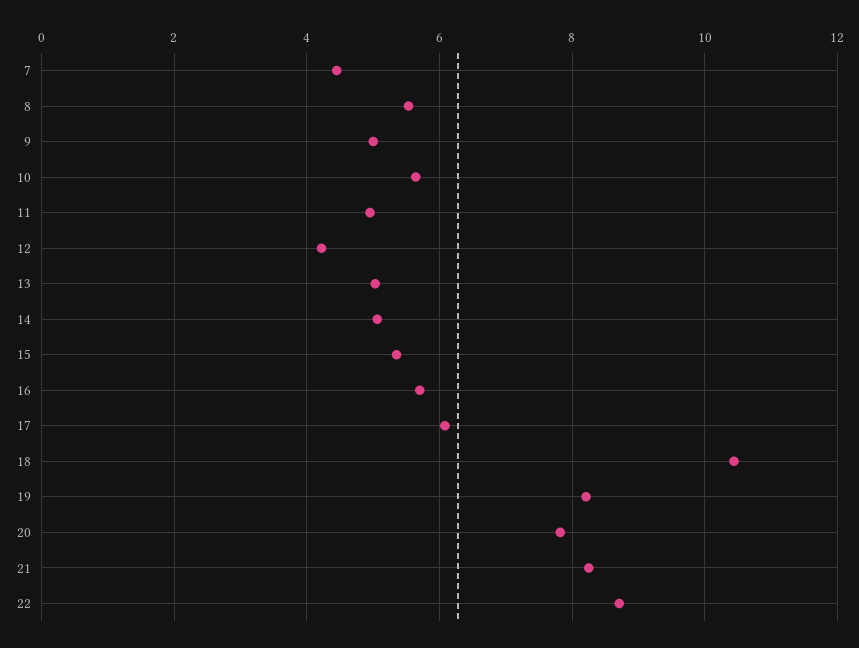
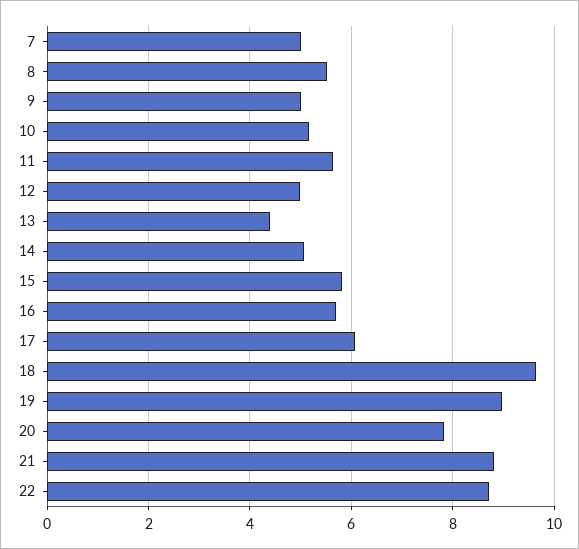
7: 4.4 -> 5
10: 5.6 -> 5.2
11: 5 -> 5.6
12: 4.2 -> 5
13: 5 -> 4.4
15: 5.4 -> 5.8
18: 10.4 -> 9.6
19: 8.2 -> 9
21: 8.2 -> 8.8

